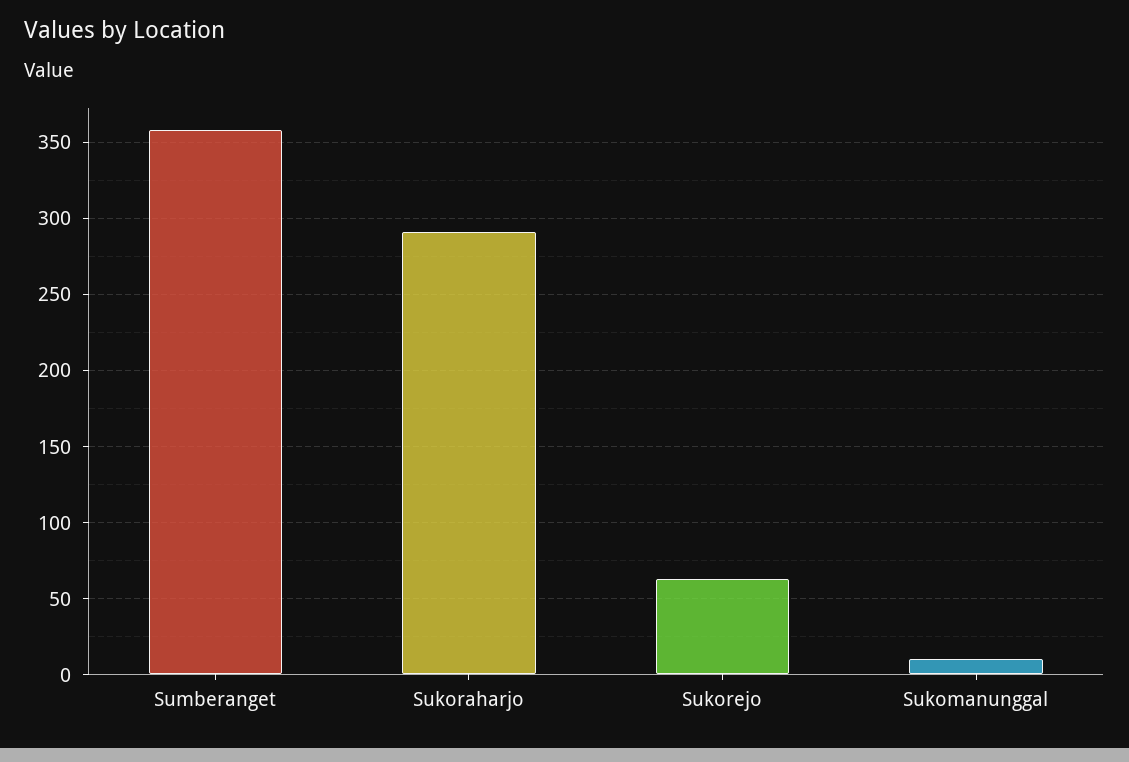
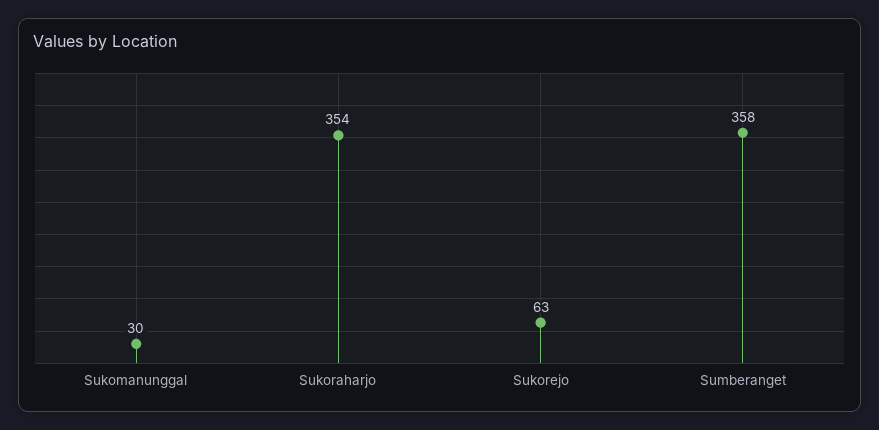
Sukoraharjo: 290 -> 354
Sukomanunggal: 10 -> 30

